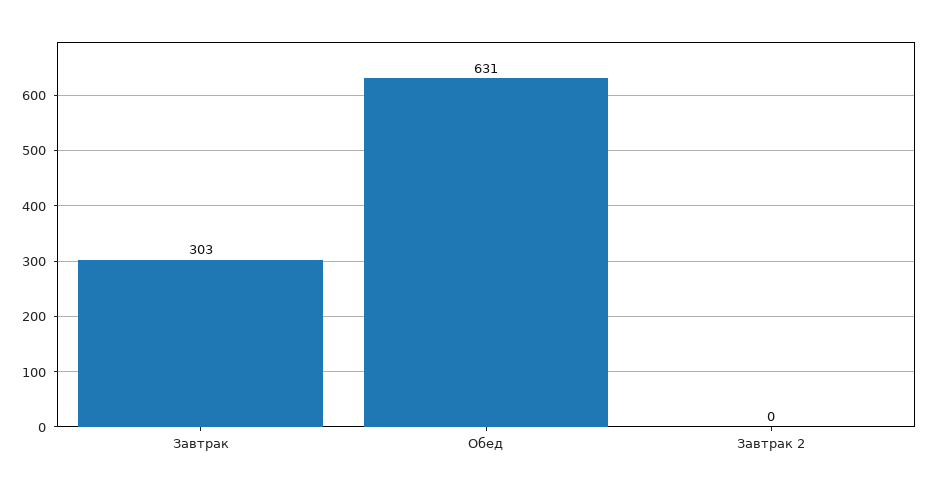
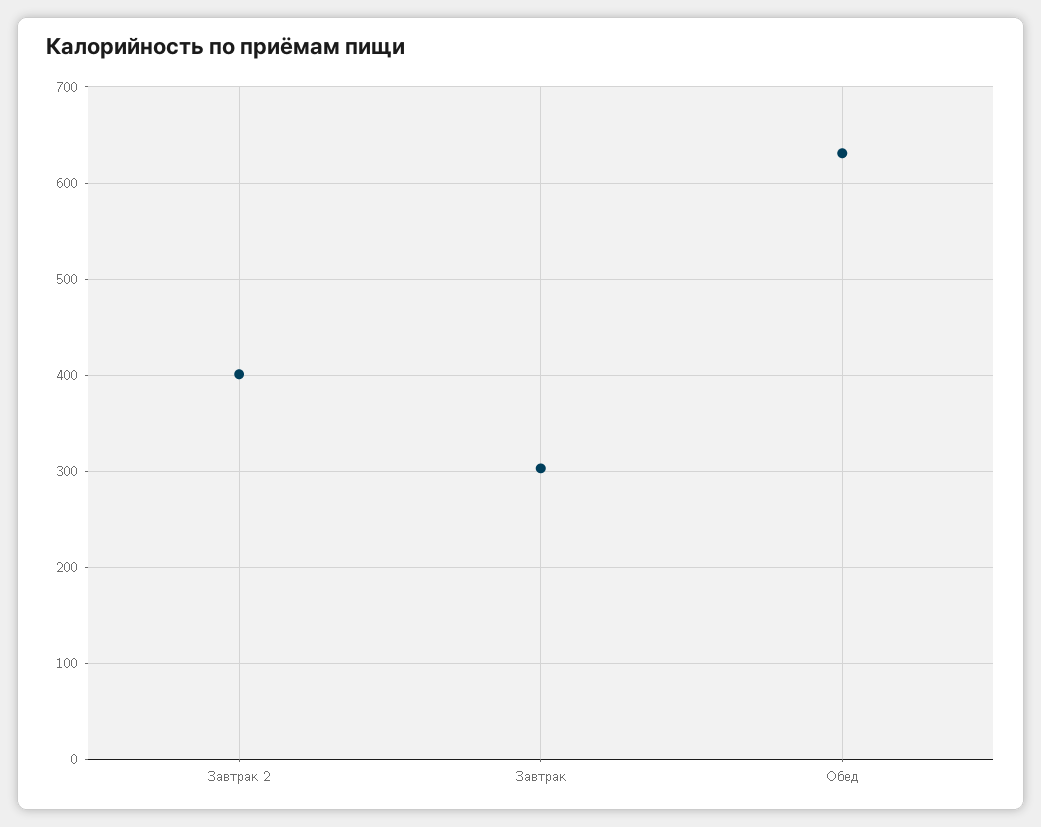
Завтрак 2: 0 -> 400

